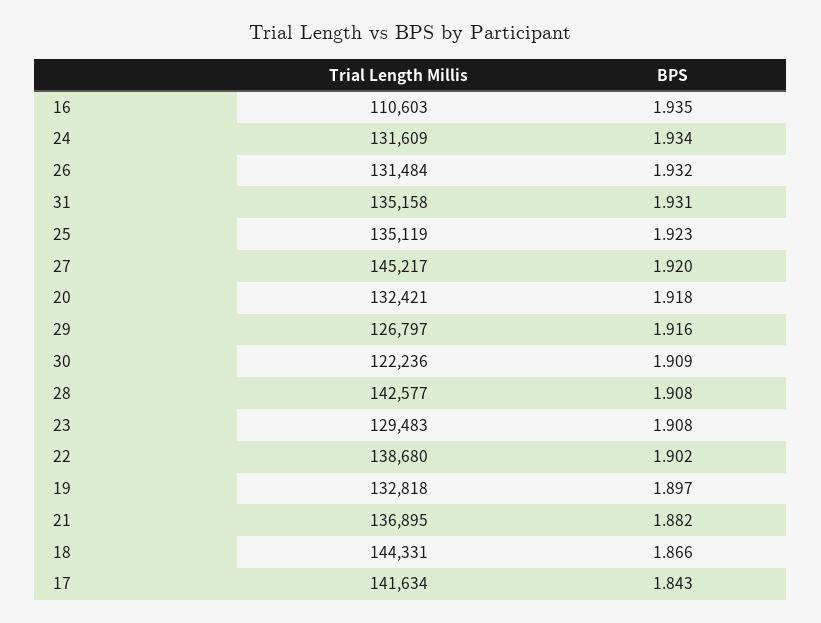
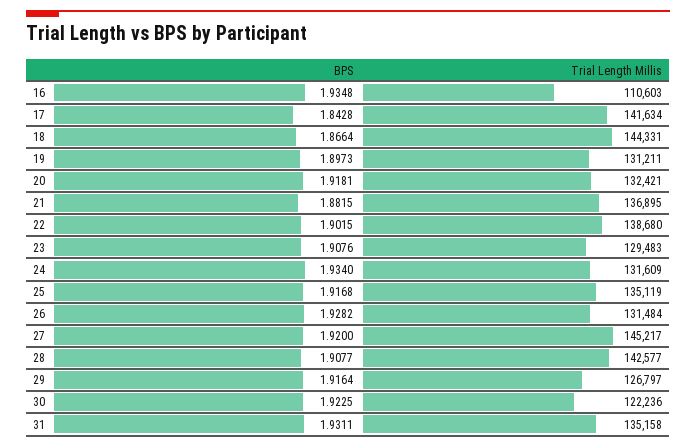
BPS, 26: 1.932 -> 1.9282
BPS, 25: 1.923 -> 1.9168
BPS, 30: 1.909 -> 1.9225
Trial Length Millis, 19: 132818 -> 131211

